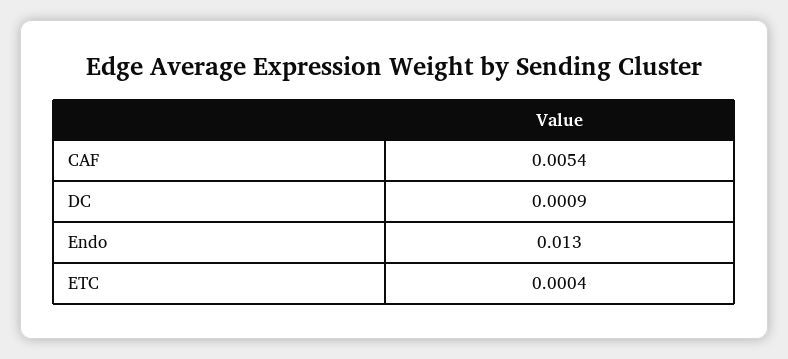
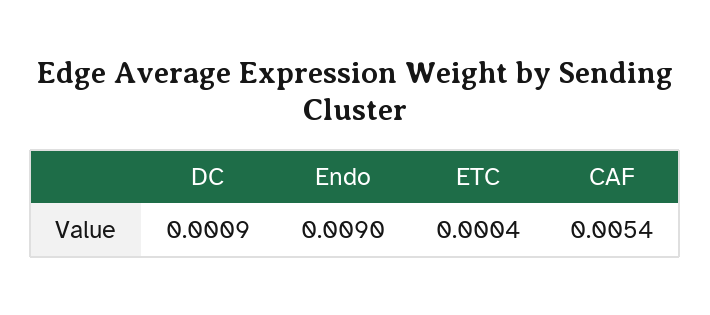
Endo: 0.013 -> 0.009

